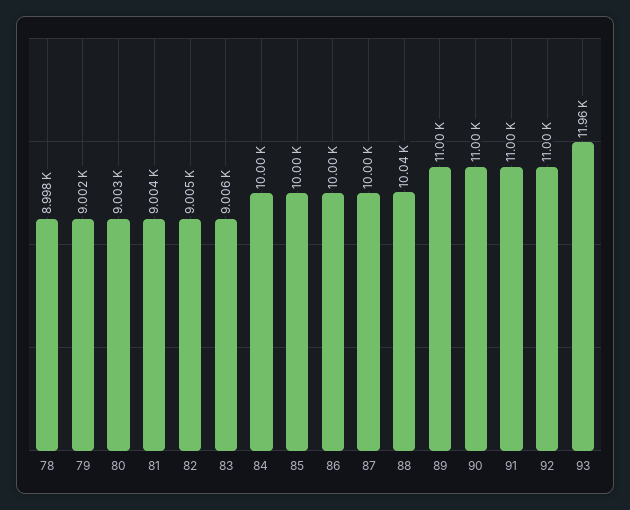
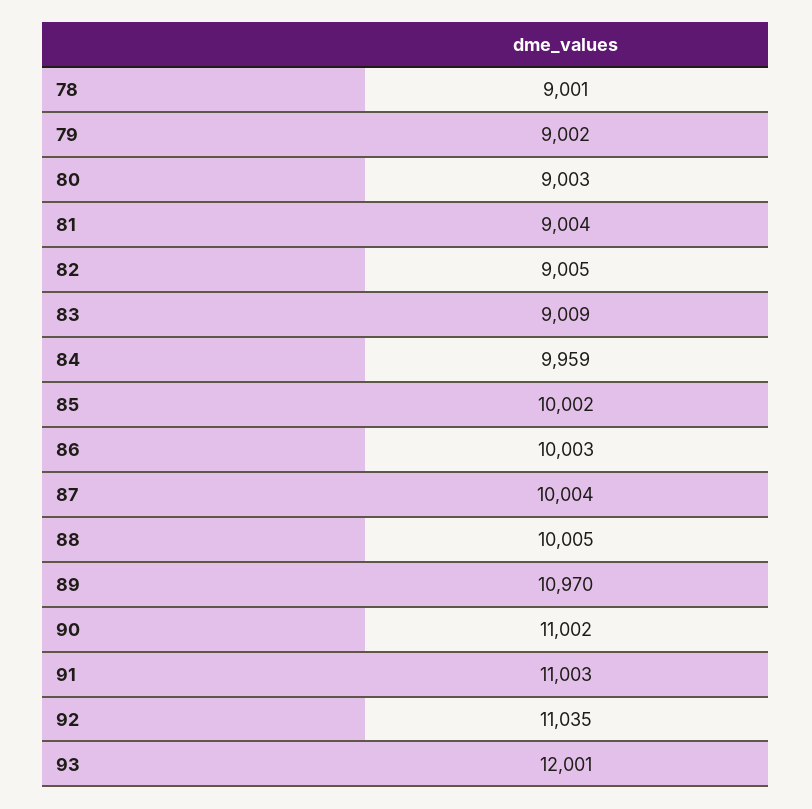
78: 8998 -> 9001
83: 9006 -> 9009
84: 10000 -> 9959
88: 10040 -> 10005
89: 11000 -> 10970
92: 11000 -> 11035
93: 11960 -> 12001

